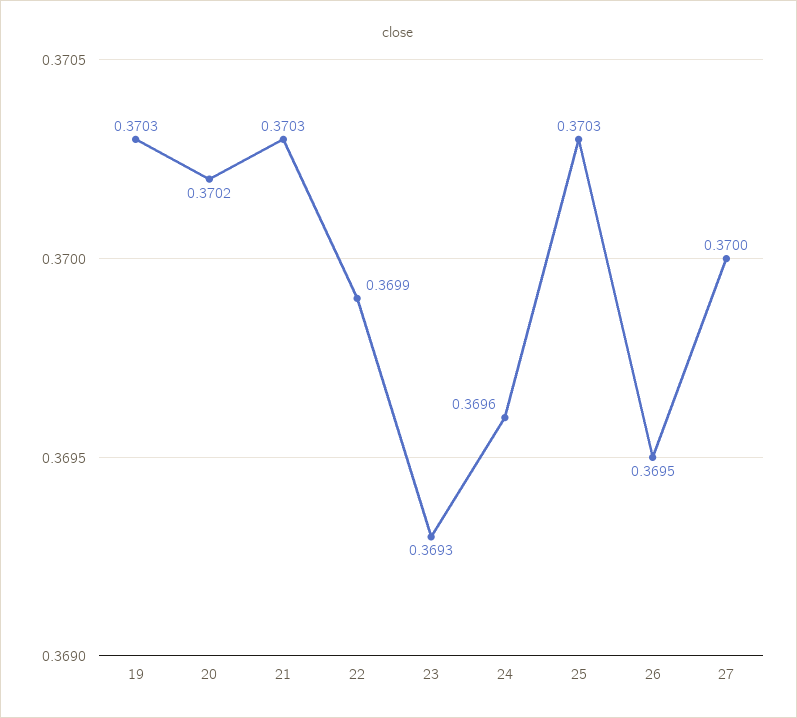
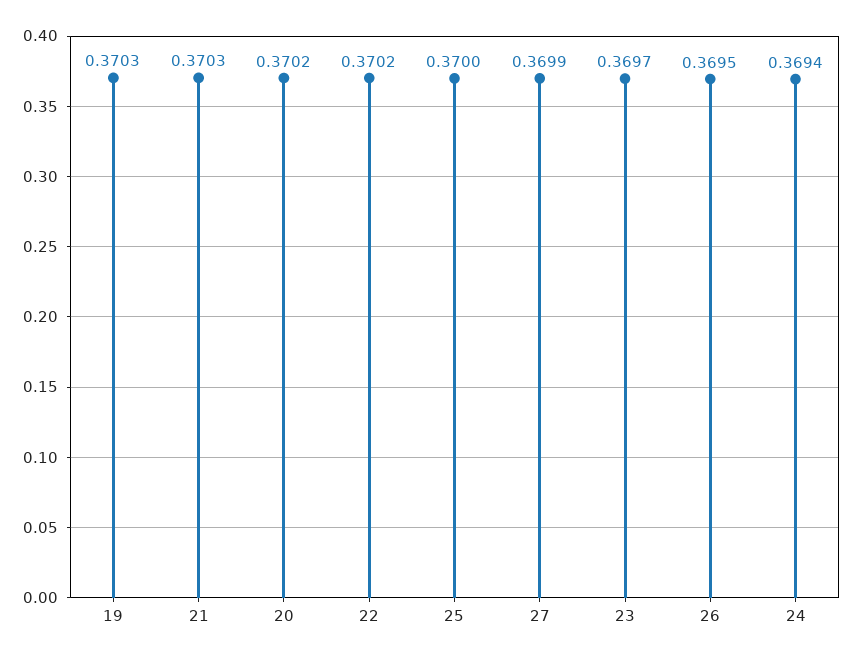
22: 0.3699 -> 0.3702
23: 0.3693 -> 0.3697
24: 0.3696 -> 0.3694
25: 0.3703 -> 0.37
27: 0.37 -> 0.3699

